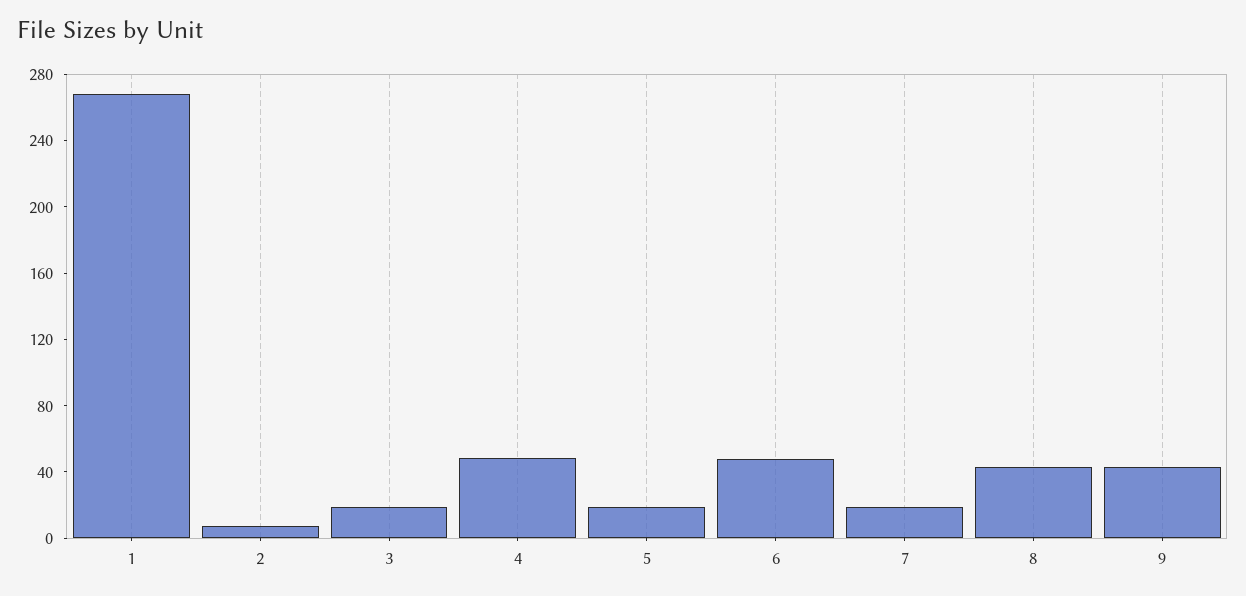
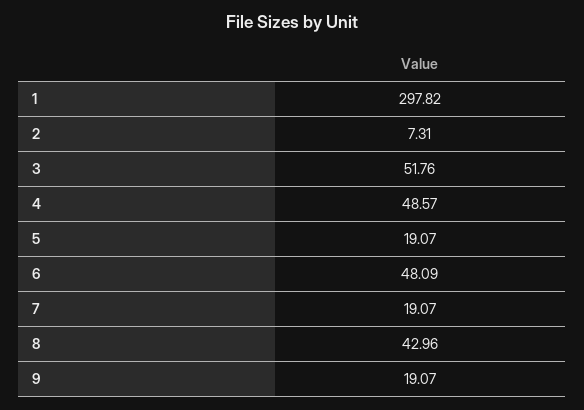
1: 270 -> 297.82
3: 20 -> 51.76
9: 40 -> 19.07

